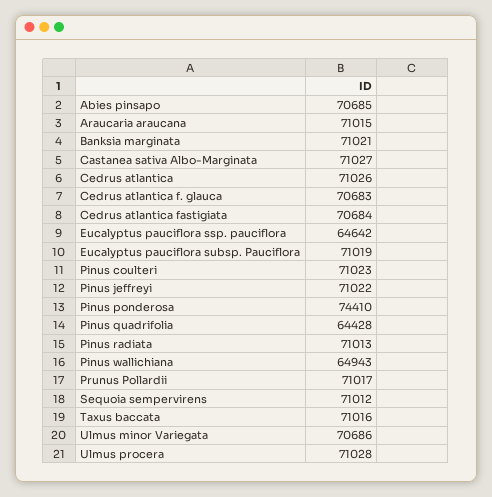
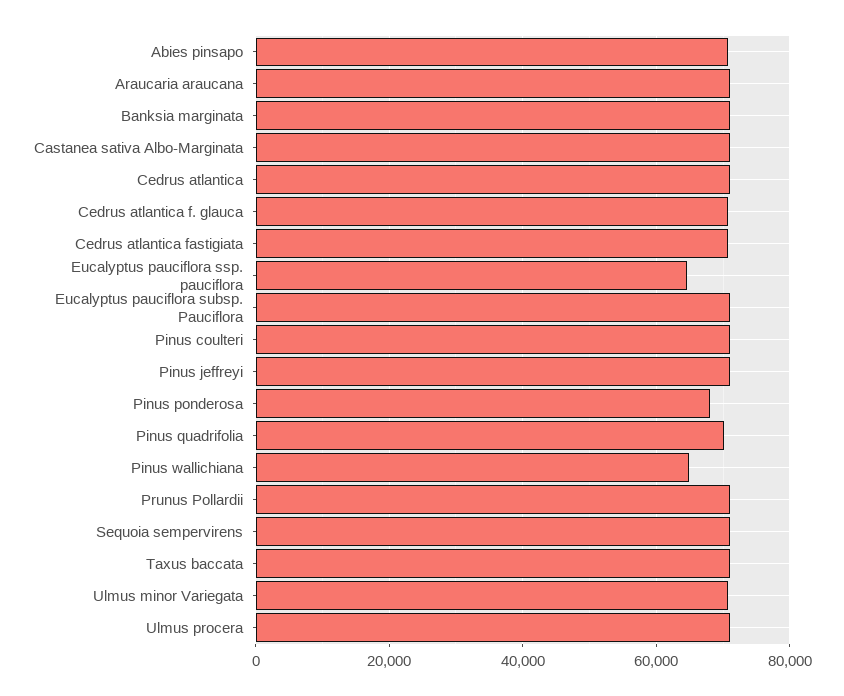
Pinus ponderosa: 74410 -> 68000
Pinus quadrifolia: 64428 -> 70000
Pinus radiata: 71013 -> none

